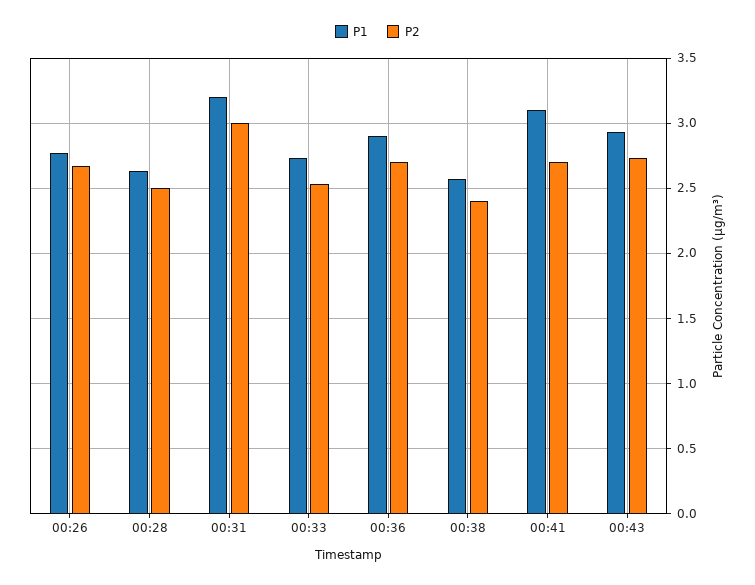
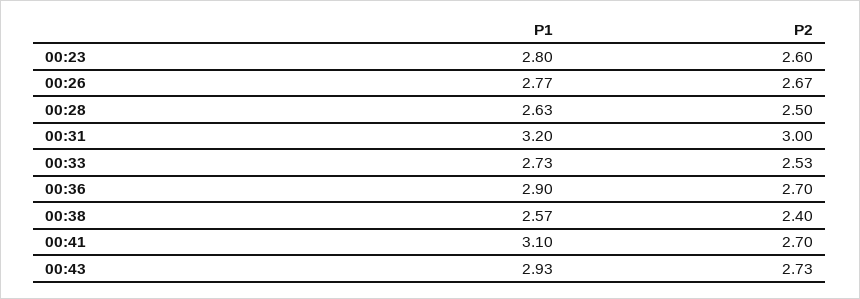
P1, 00:23: none -> 2.8
P2, 00:23: none -> 2.6

